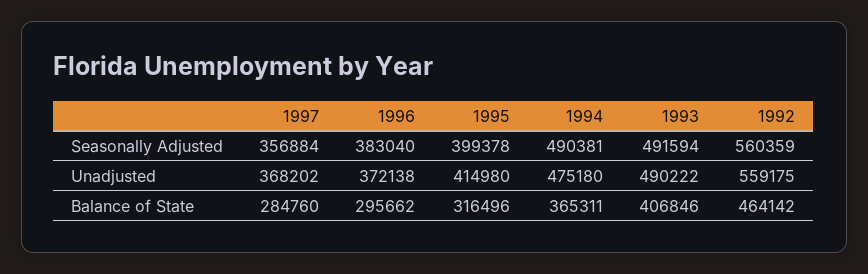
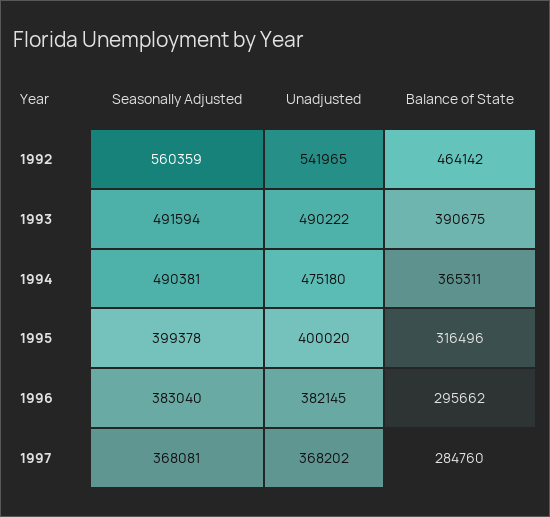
1997, Seasonally Adjusted: 356884 -> 368081
1996, Unadjusted: 372138 -> 382145
1995, Unadjusted: 414980 -> 400020
1992, Unadjusted: 559175 -> 541965
1993, Balance of State: 406846 -> 390675

